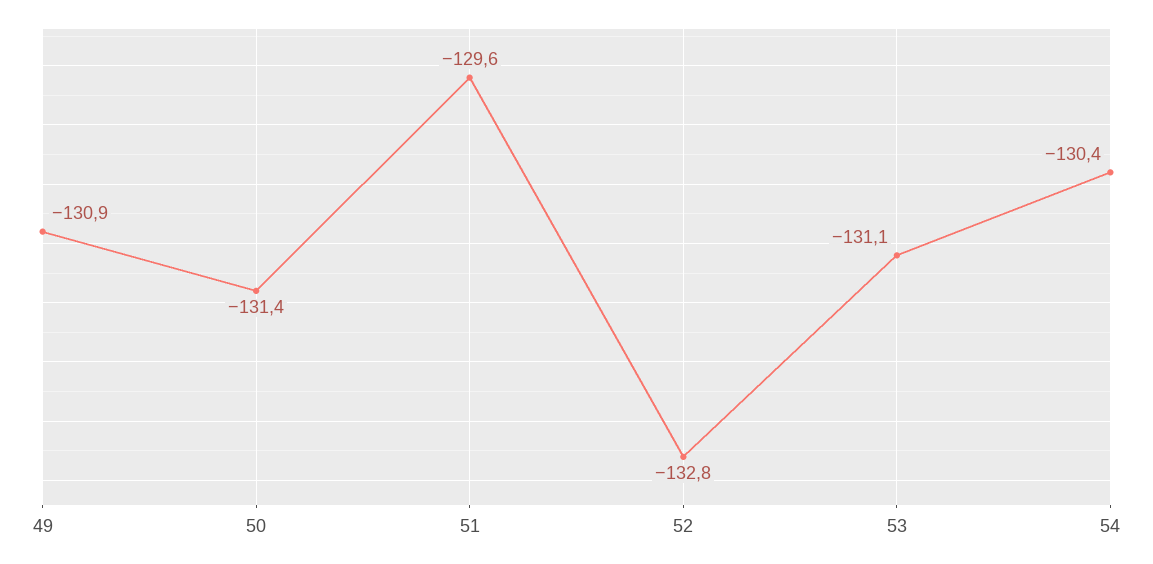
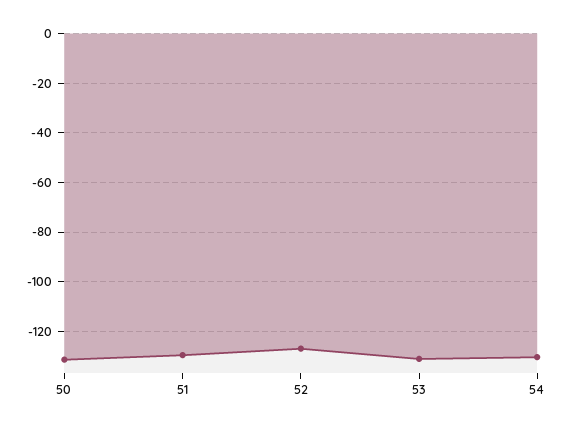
49: -130.9 -> none
52: -132.8 -> -127.5

